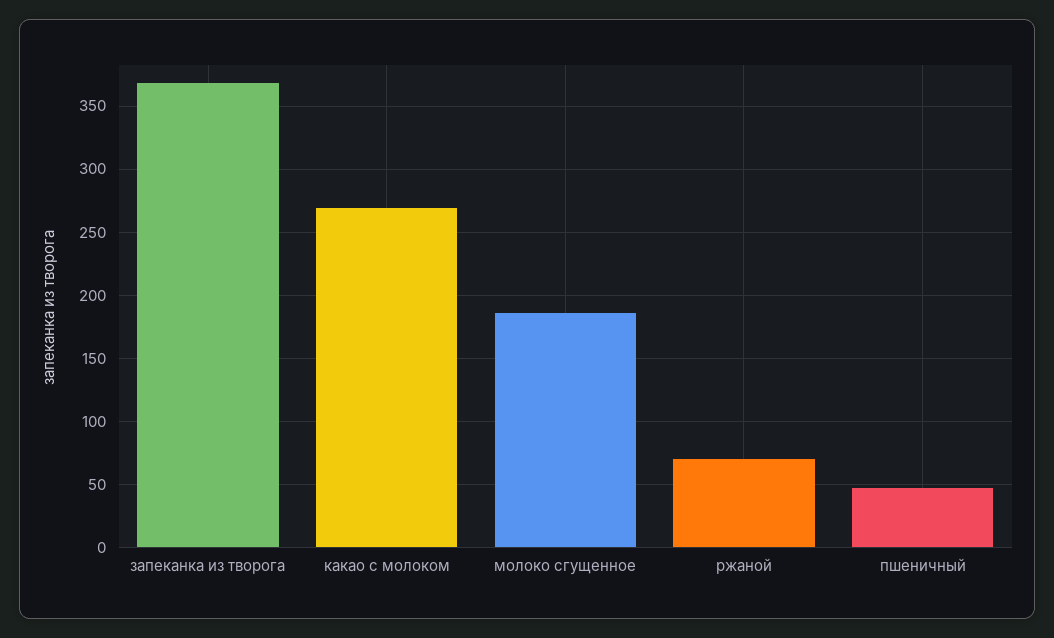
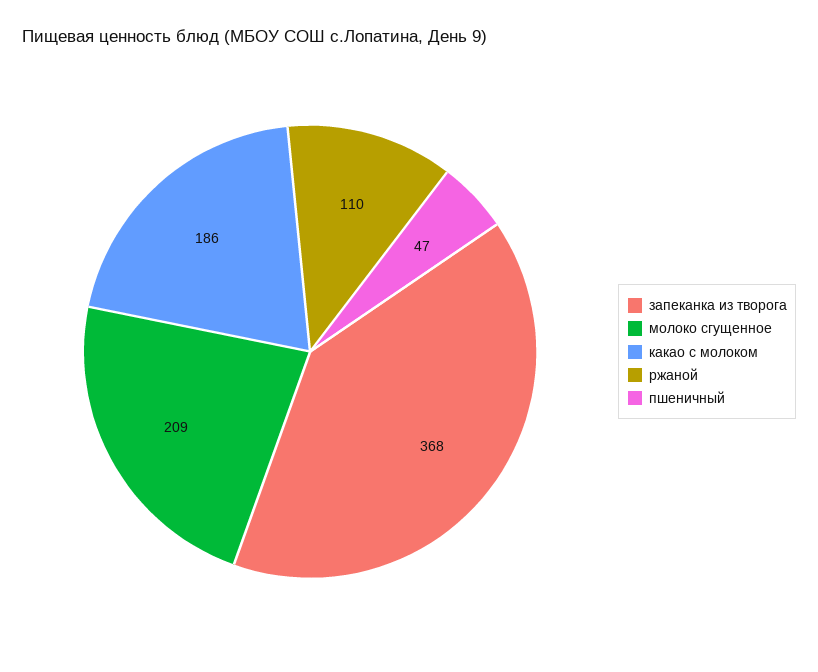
какао с молоком: 270 -> 186
молоко сгущенное: 185 -> 209
ржаной: 70 -> 110

